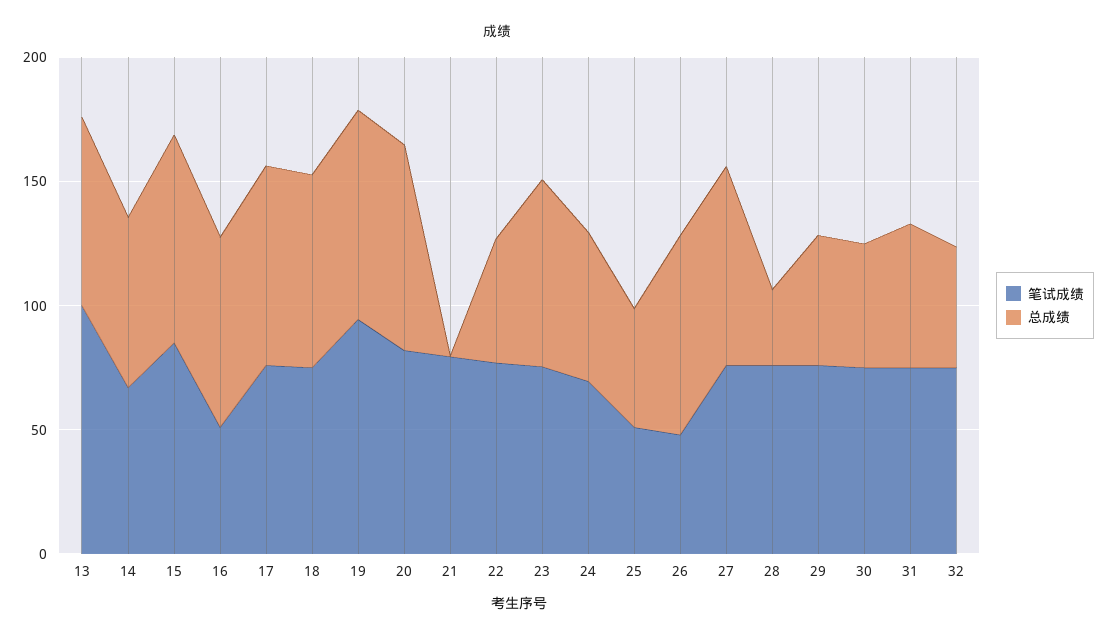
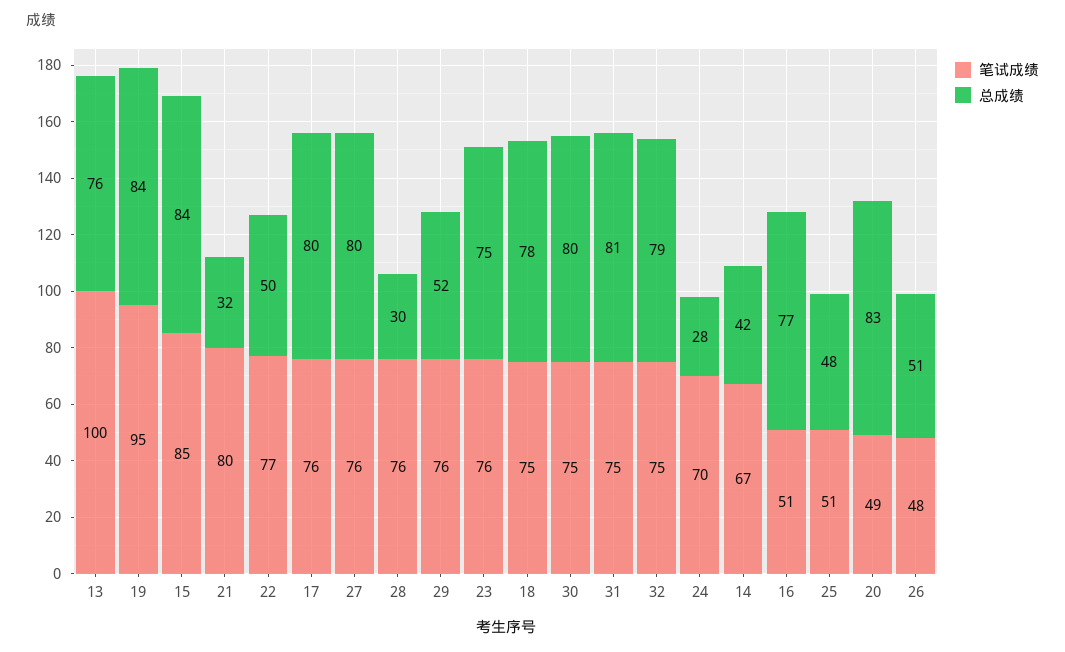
总成绩, 14: 70 -> 42
笔试成绩, 20: 80 -> 49
总成绩, 21: 0 -> 32
总成绩, 24: 60 -> 28
总成绩, 26: 80 -> 51
总成绩, 30: 50 -> 80
总成绩, 31: 60 -> 81
总成绩, 32: 50 -> 79

